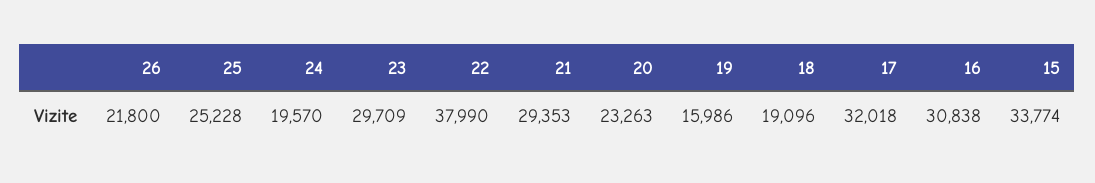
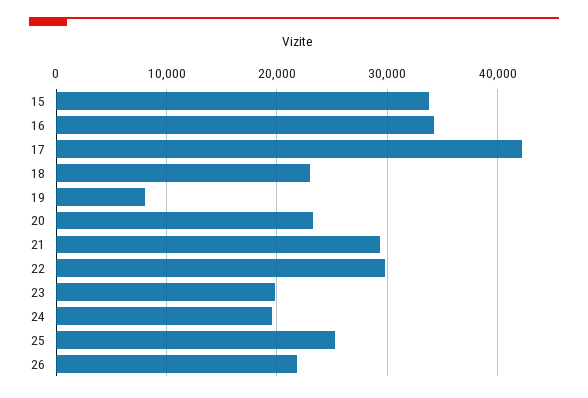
23: 29709 -> 20000
22: 37990 -> 30000
19: 15986 -> 8000
18: 19096 -> 23000
17: 32018 -> 42000
16: 30838 -> 34000

